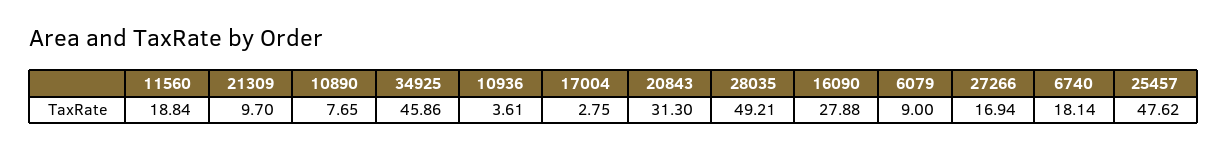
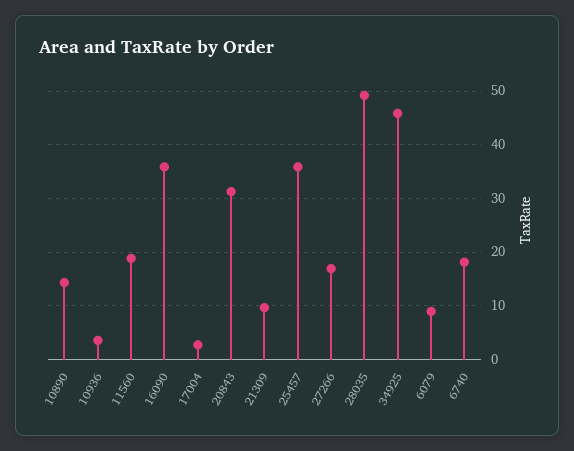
10890: 7.65 -> 14
16090: 27.88 -> 36
25457: 47.62 -> 36

